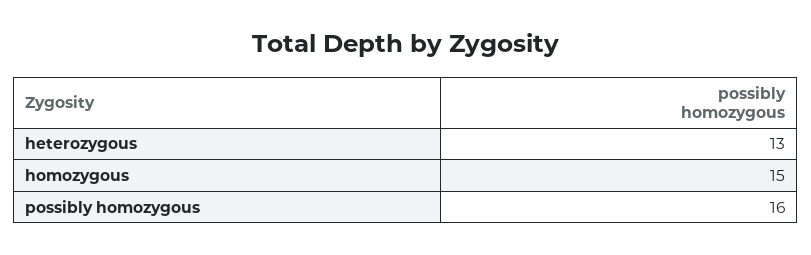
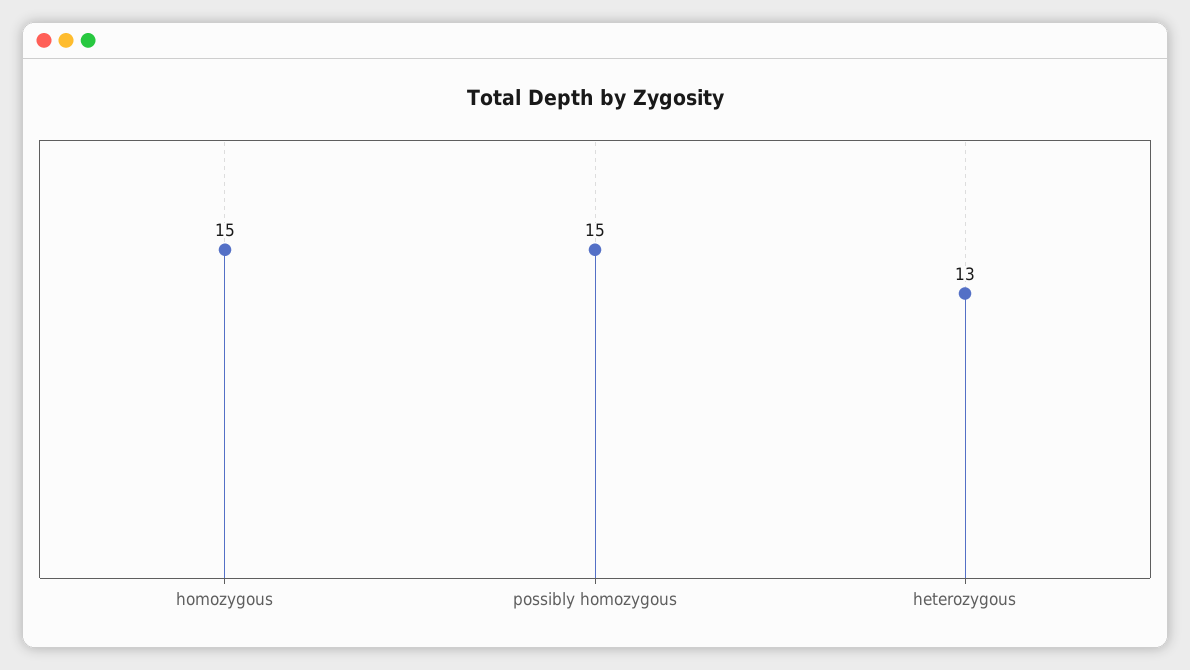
possibly homozygous: 16 -> 15

